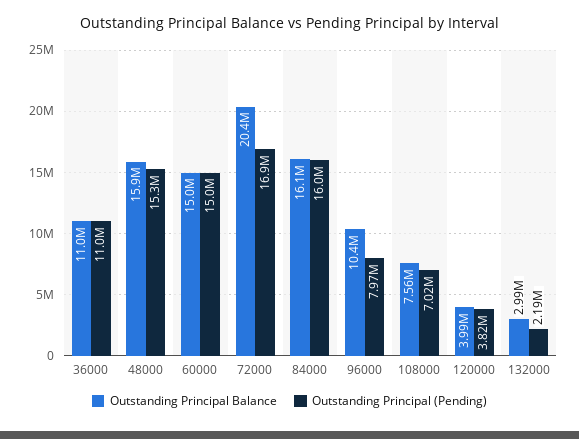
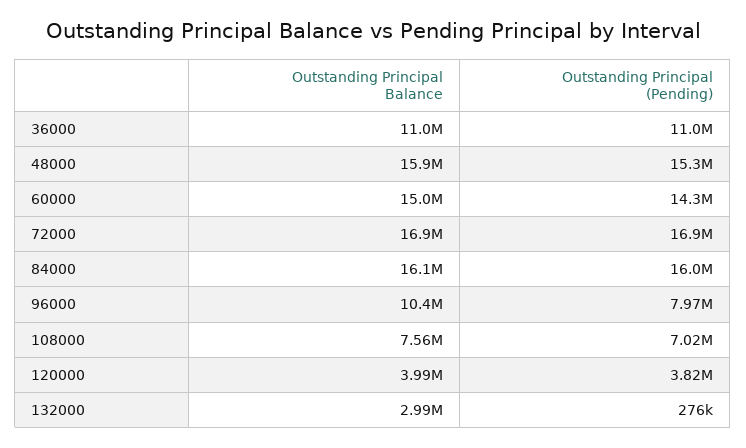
Outstanding Principal (Pending), 60000: 15000000 -> 14300000
Outstanding Principal Balance, 72000: 20400000 -> 16900000
Outstanding Principal (Pending), 132000: 2190000 -> 276000

